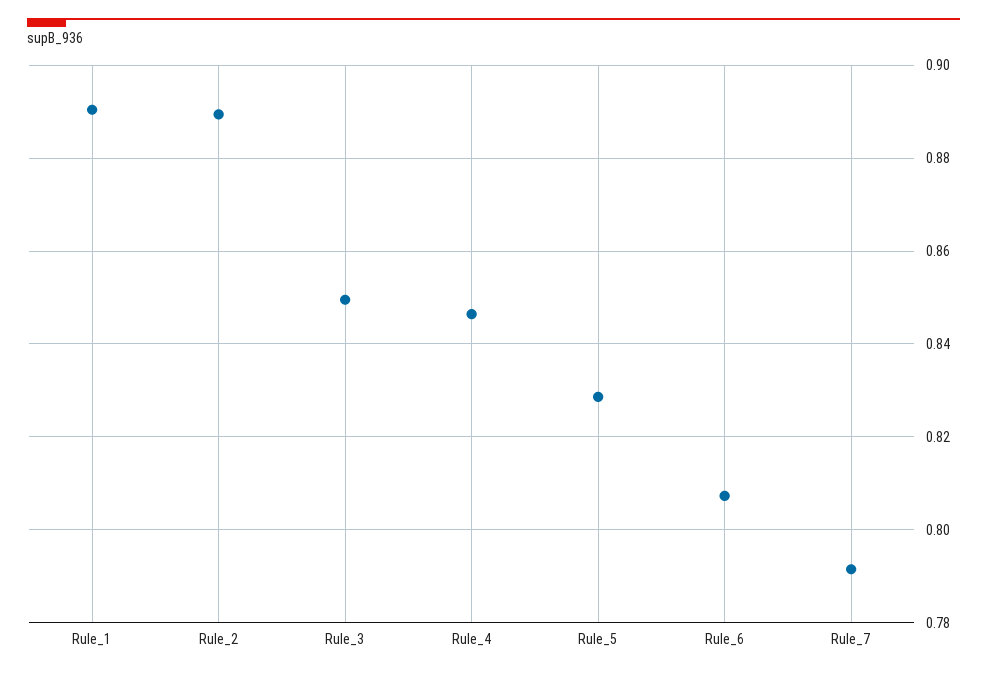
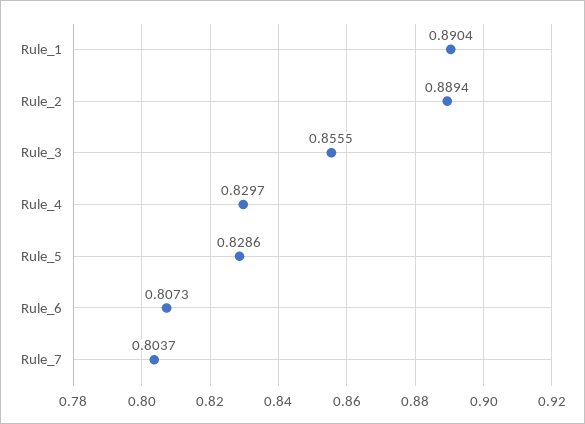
Rule_3: 0.85 -> 0.8555
Rule_4: 0.846 -> 0.8297
Rule_7: 0.792 -> 0.8037

